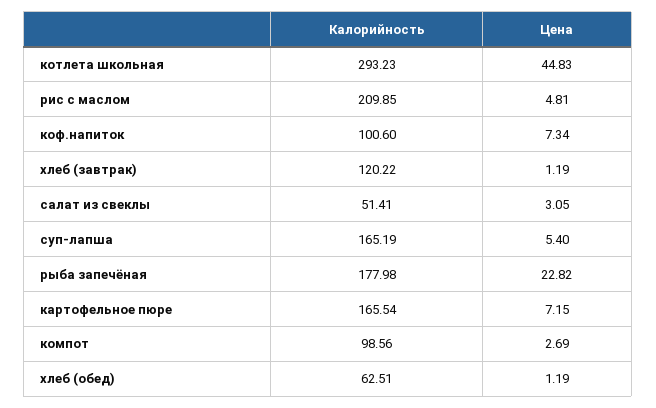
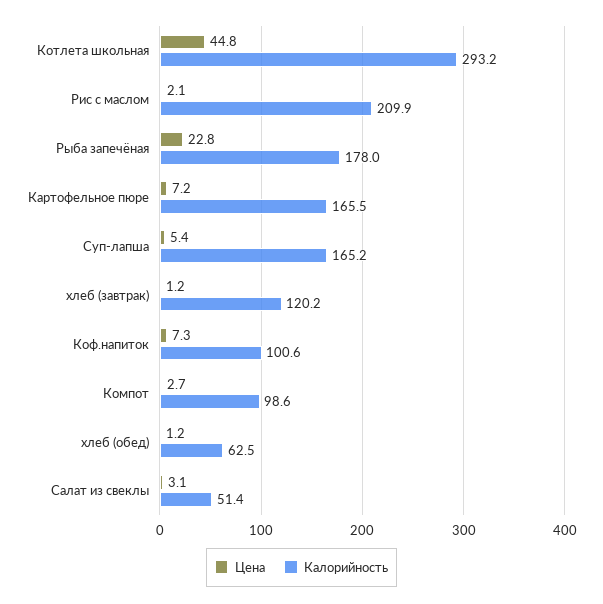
Цена, рис с маслом: 4.81 -> 2.1

